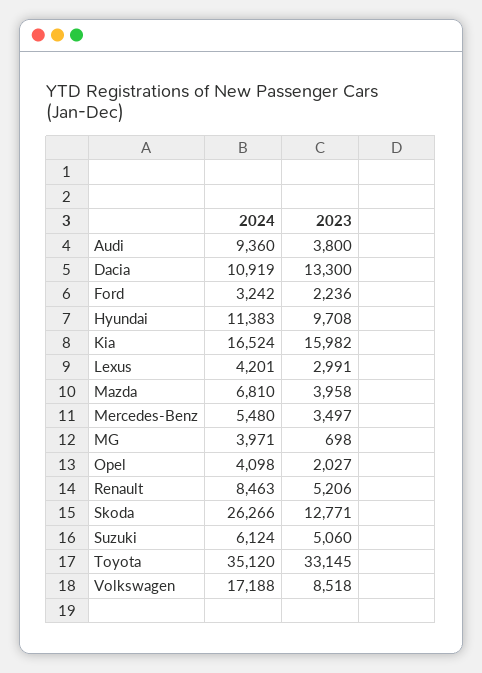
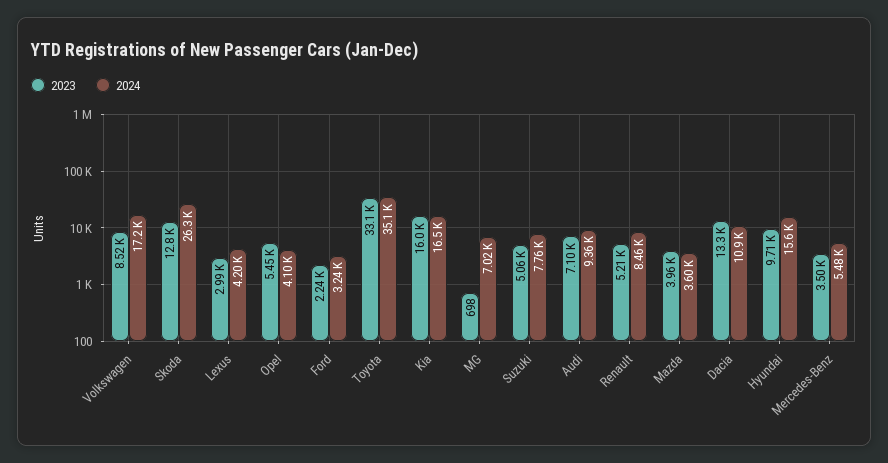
2023, Audi: 3800 -> 7100
2024, Hyundai: 11383 -> 15600
2024, Mazda: 6810 -> 3600
2024, MG: 3971 -> 7020
2023, Opel: 2027 -> 5450
2024, Suzuki: 6124 -> 7760

